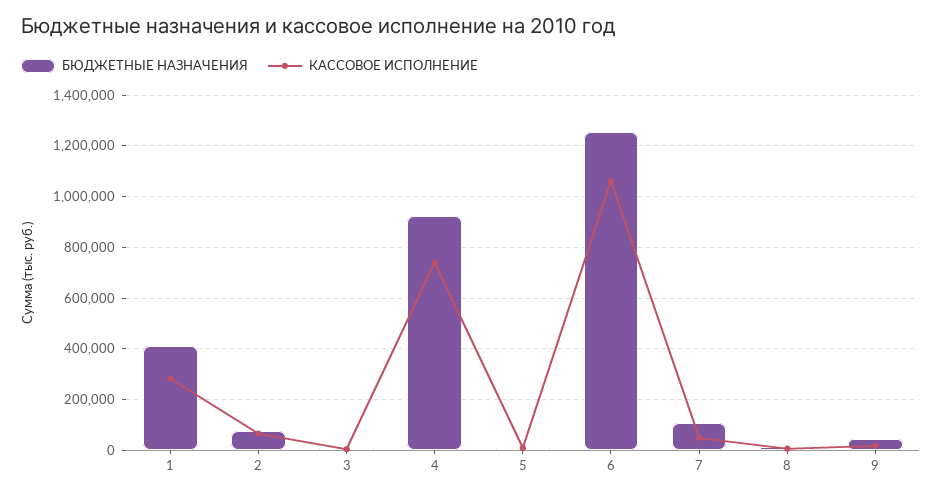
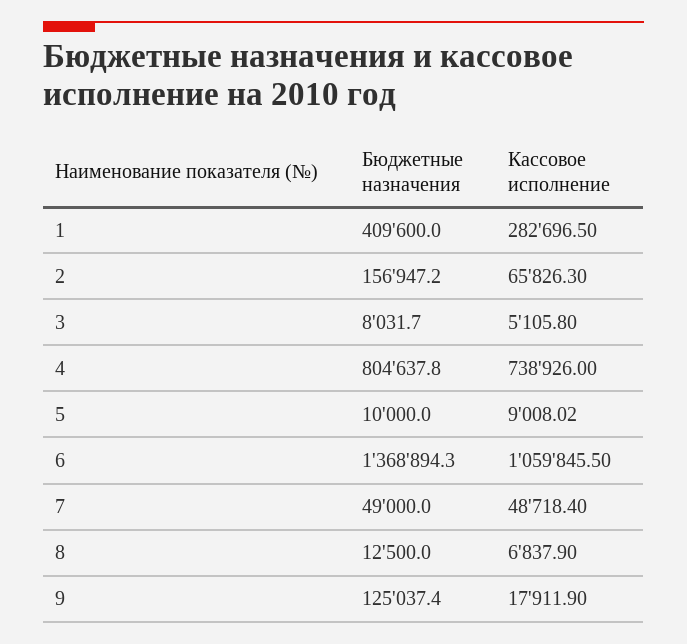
БЮДЖЕТНЫЕ НАЗНАЧЕНИЯ, 2: 75000 -> 156947.2
БЮДЖЕТНЫЕ НАЗНАЧЕНИЯ, 4: 925000 -> 804637.8
БЮДЖЕТНЫЕ НАЗНАЧЕНИЯ, 6: 1250000 -> 1368894.3
БЮДЖЕТНЫЕ НАЗНАЧЕНИЯ, 7: 100000 -> 49000
БЮДЖЕТНЫЕ НАЗНАЧЕНИЯ, 9: 50000 -> 125037.4

